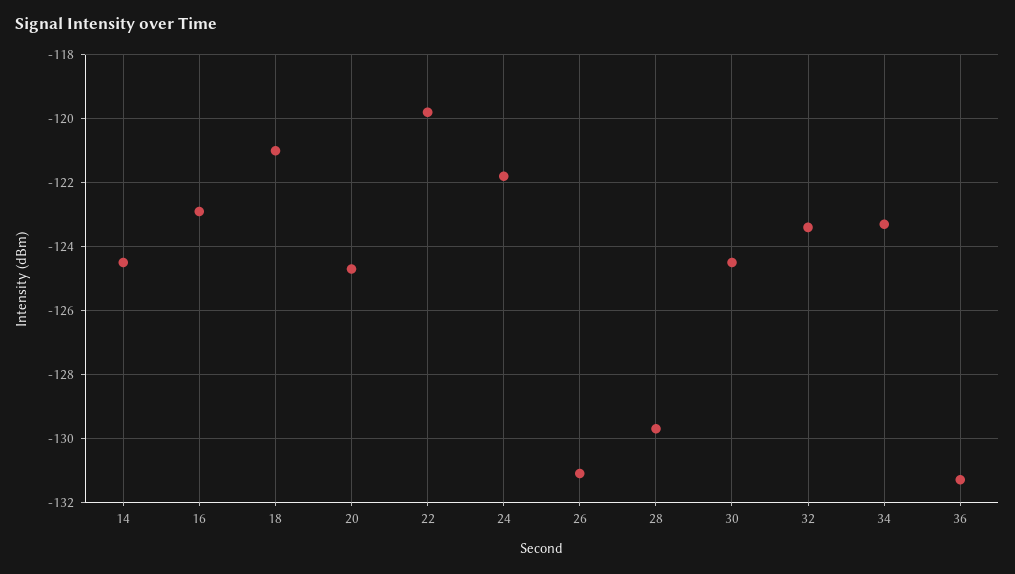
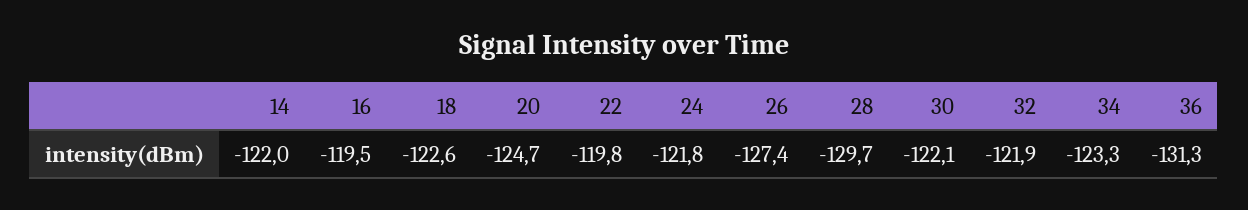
14: -124.5 -> -122
16: -123 -> -119.5
18: -121 -> -122.6
26: -131 -> -127.4
30: -124.5 -> -122.1
32: -123.5 -> -121.9

